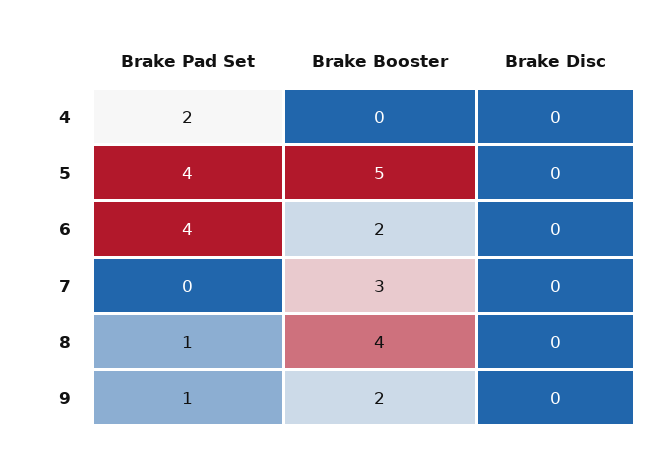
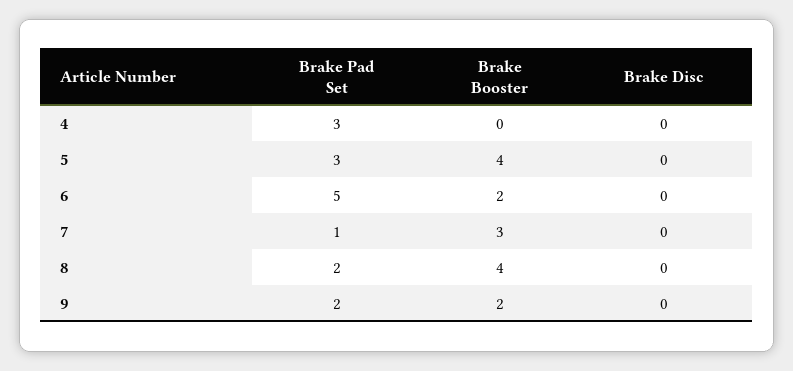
Brake Pad Set, 4: 2 -> 3
Brake Pad Set, 5: 4 -> 3
Brake Booster, 5: 5 -> 4
Brake Pad Set, 6: 4 -> 5
Brake Pad Set, 7: 0 -> 1
Brake Pad Set, 8: 1 -> 2
Brake Pad Set, 9: 1 -> 2

